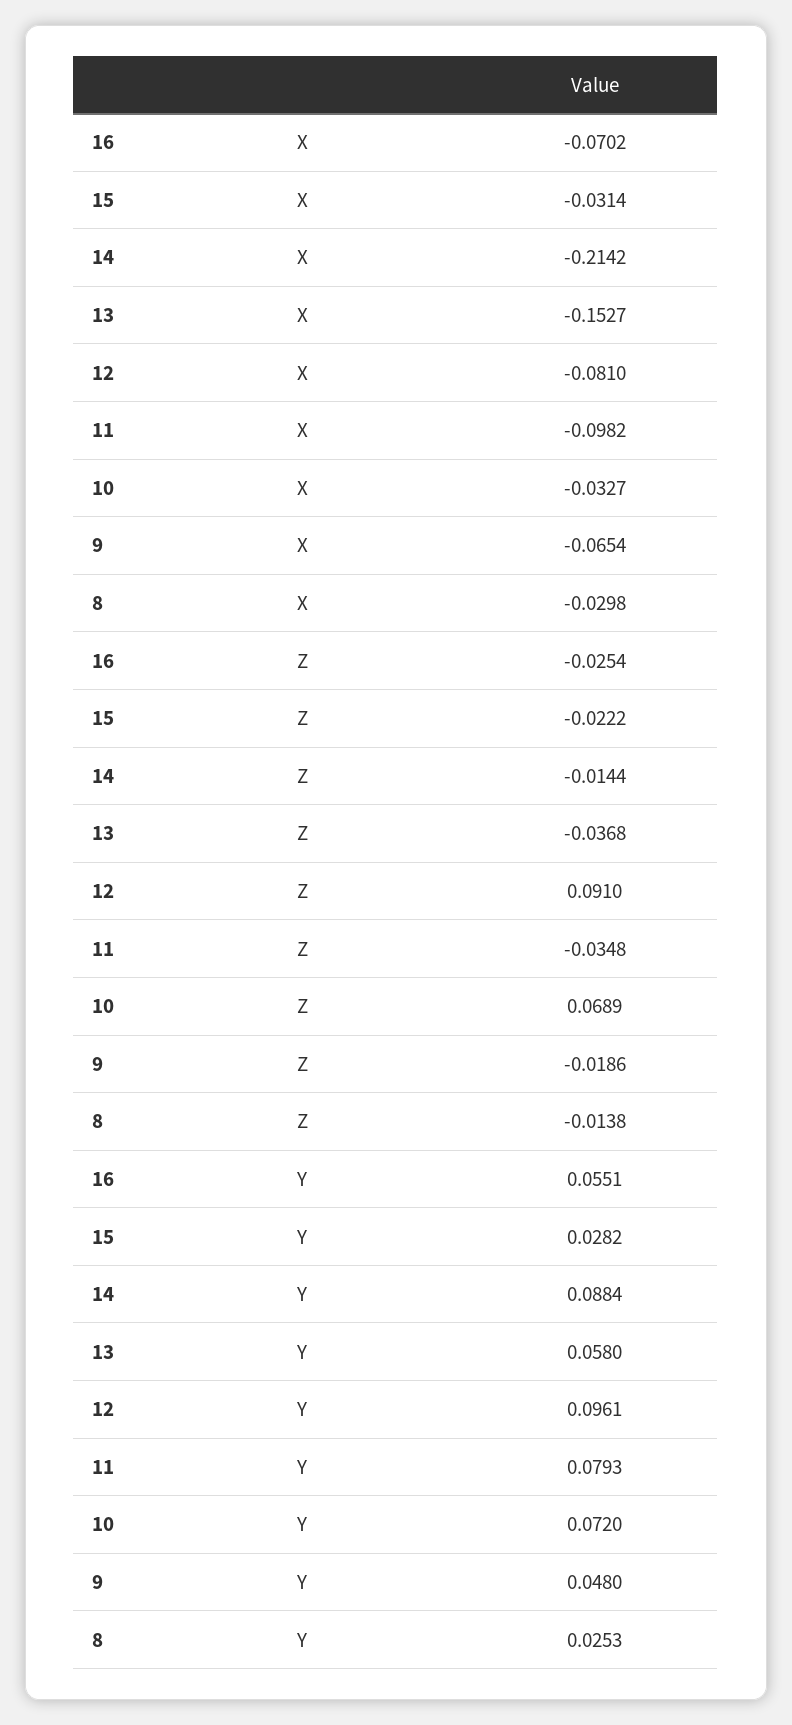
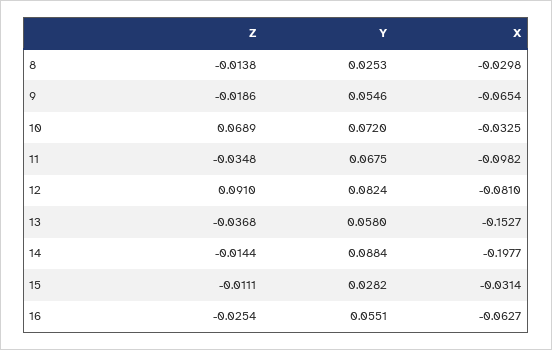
16, X: -0.0702 -> -0.0627
14, X: -0.2142 -> -0.1977
10, X: -0.0327 -> -0.0325
15, Z: -0.0222 -> -0.0111
12, Y: 0.0961 -> 0.0824
11, Y: 0.0793 -> 0.0675
9, Y: 0.048 -> 0.0546

